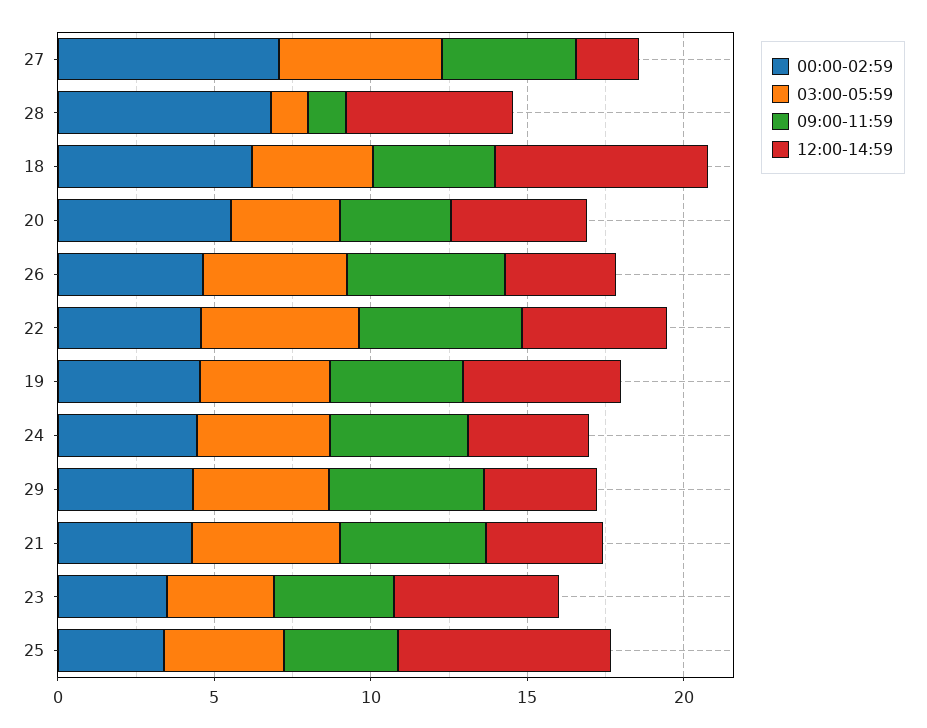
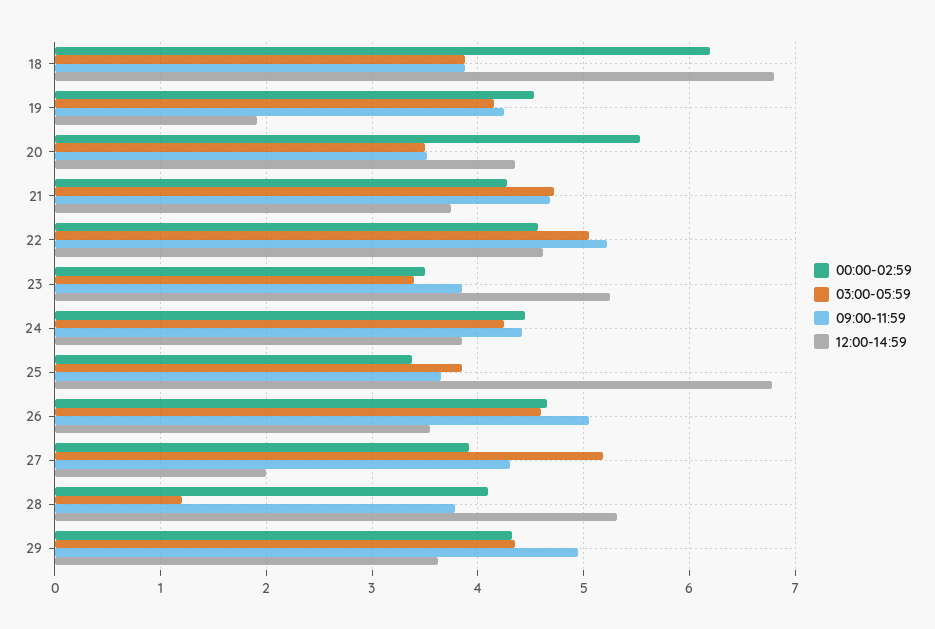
00:00-02:59, 27: 7 -> 3.9
00:00-02:59, 28: 7 -> 4.1
09:00-11:59, 28: 1 -> 3.8
12:00-14:59, 19: 5 -> 1.9

